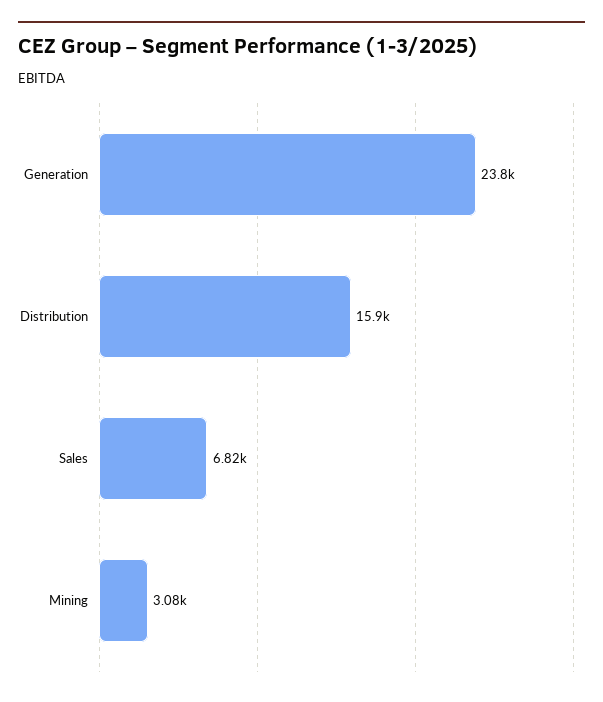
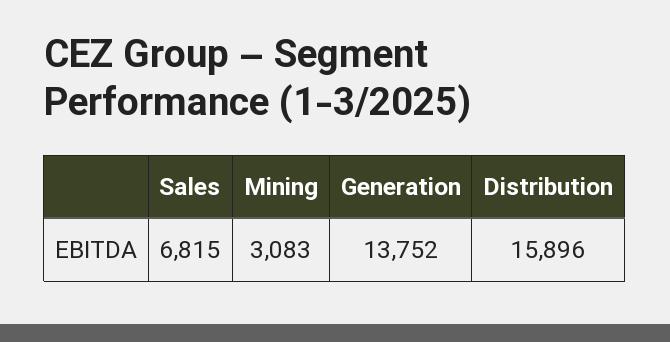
Generation: 23800 -> 13752

